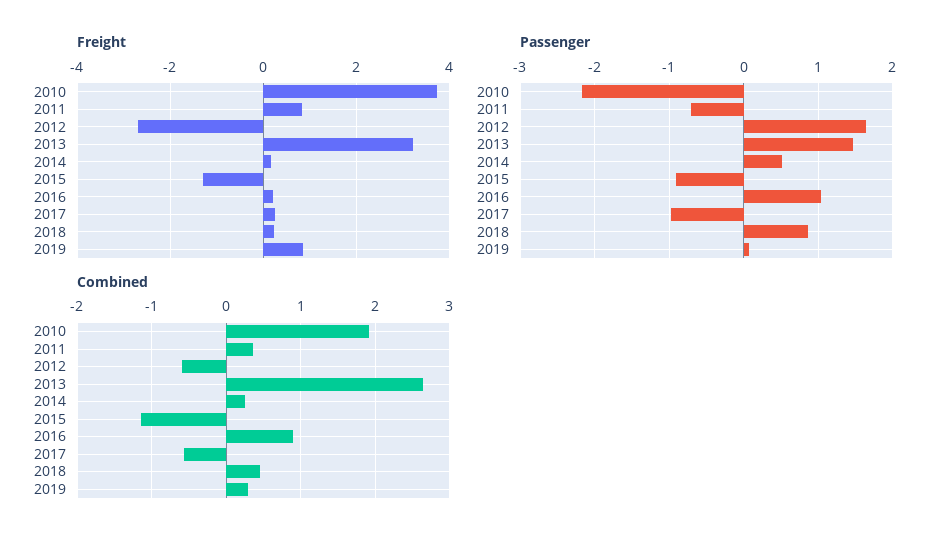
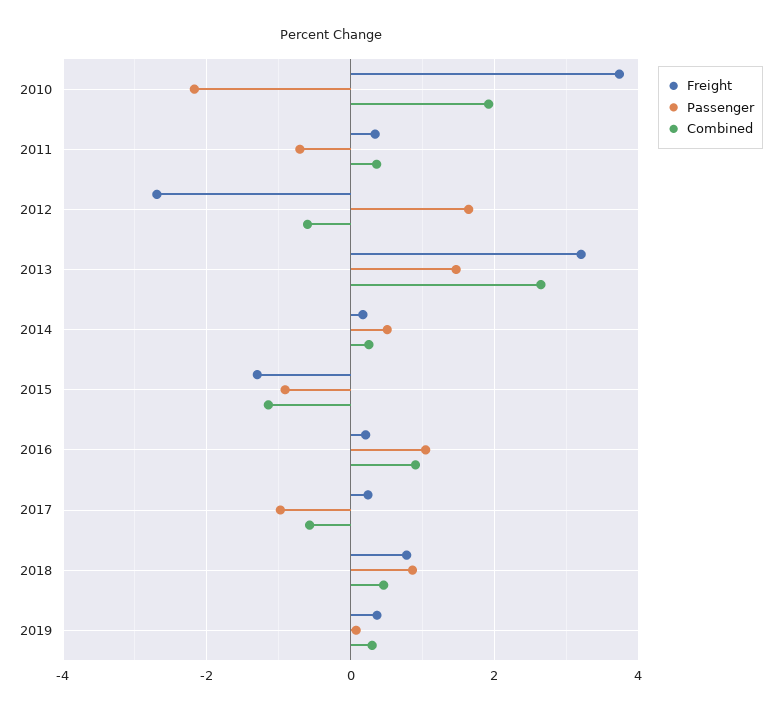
Freight, 2011: 0.8 -> 0.4
Freight, 2018: 0.2 -> 0.8
Freight, 2019: 0.8 -> 0.4

